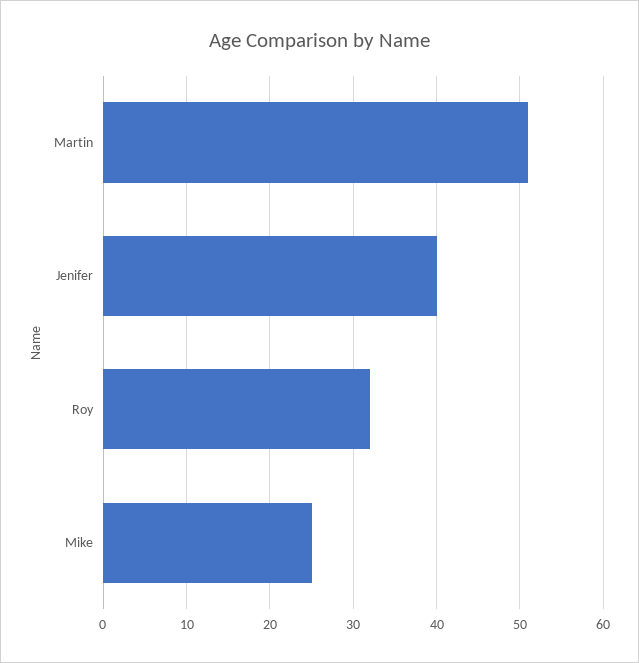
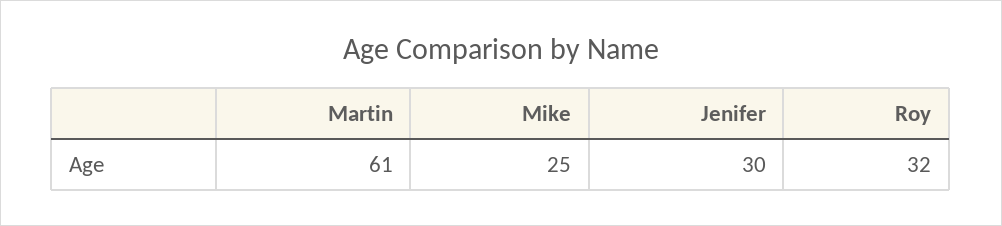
Martin: 51 -> 61
Jenifer: 40 -> 30

